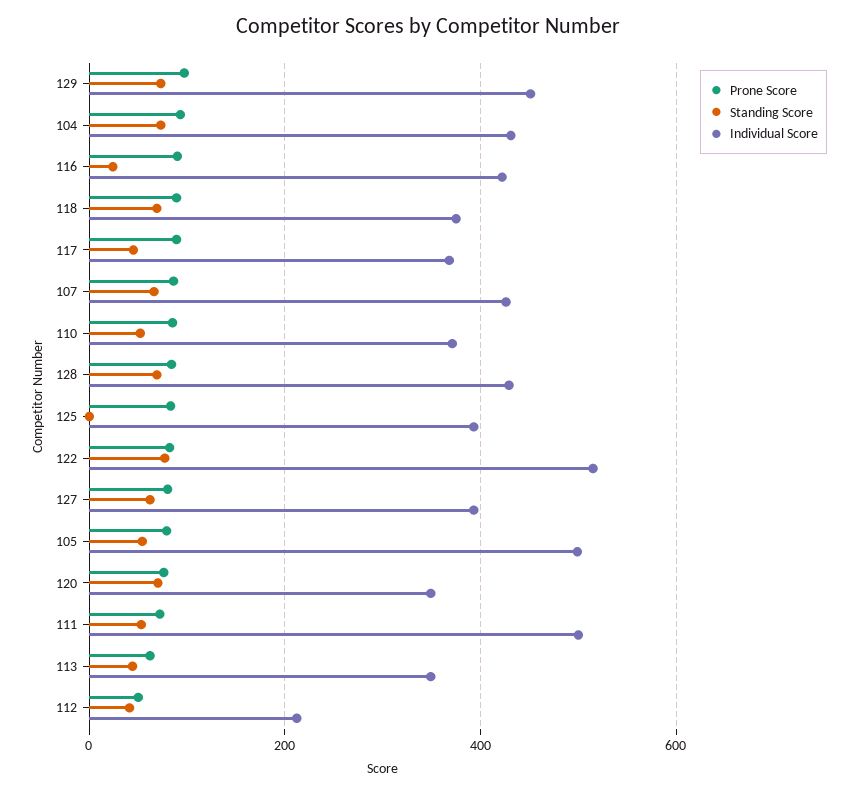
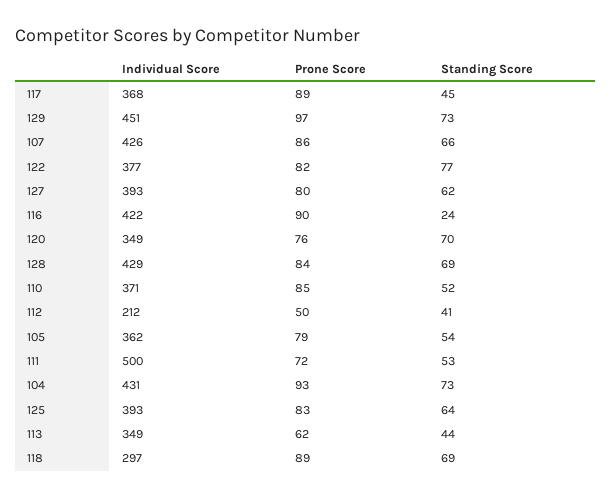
Individual Score, 118: 380 -> 297
Standing Score, 125: 0 -> 64
Individual Score, 122: 520 -> 377
Individual Score, 105: 500 -> 362

